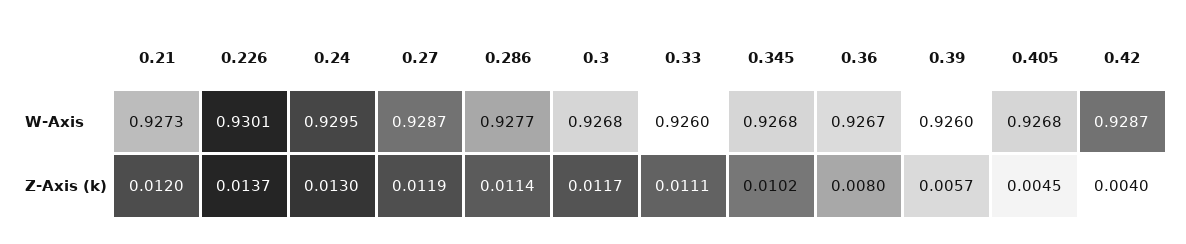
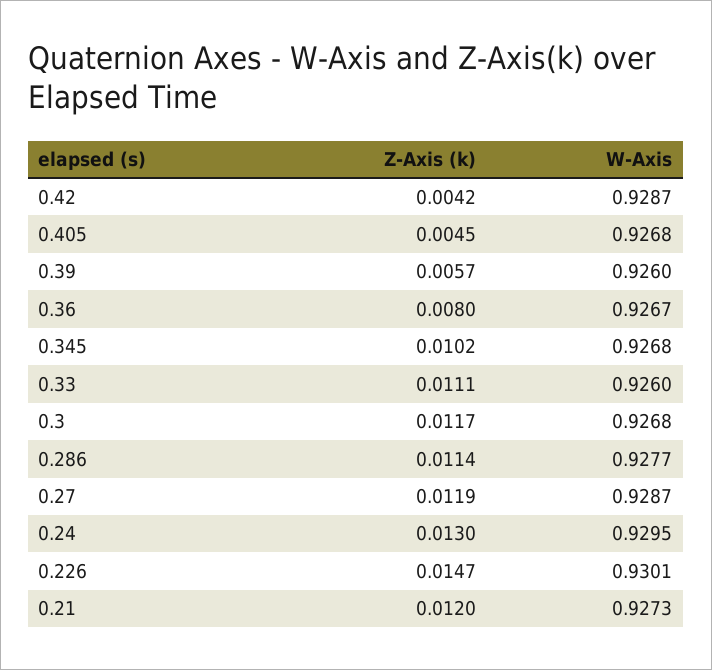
0.226, Z-Axis (k): 0.0137 -> 0.0147
0.42, Z-Axis (k): 0.004 -> 0.0042

